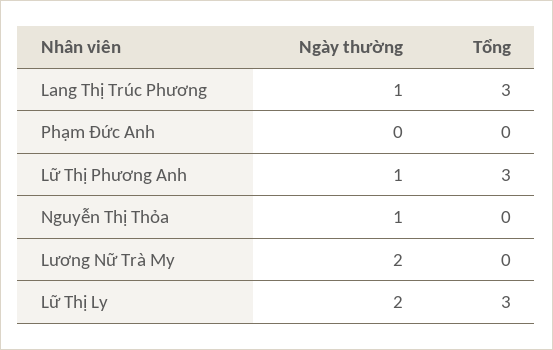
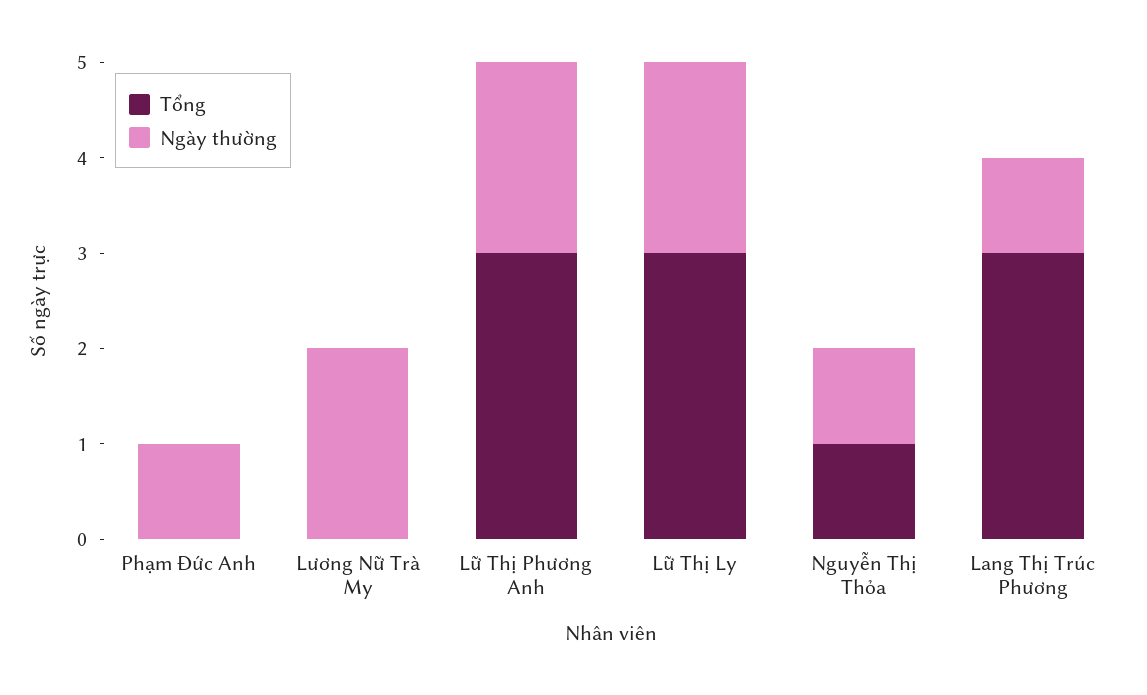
Ngày thường, Phạm Đức Anh: 0 -> 1
Ngày thường, Lữ Thị Phương Anh: 1 -> 2
Tổng, Nguyễn Thị Thỏa: 0 -> 1

